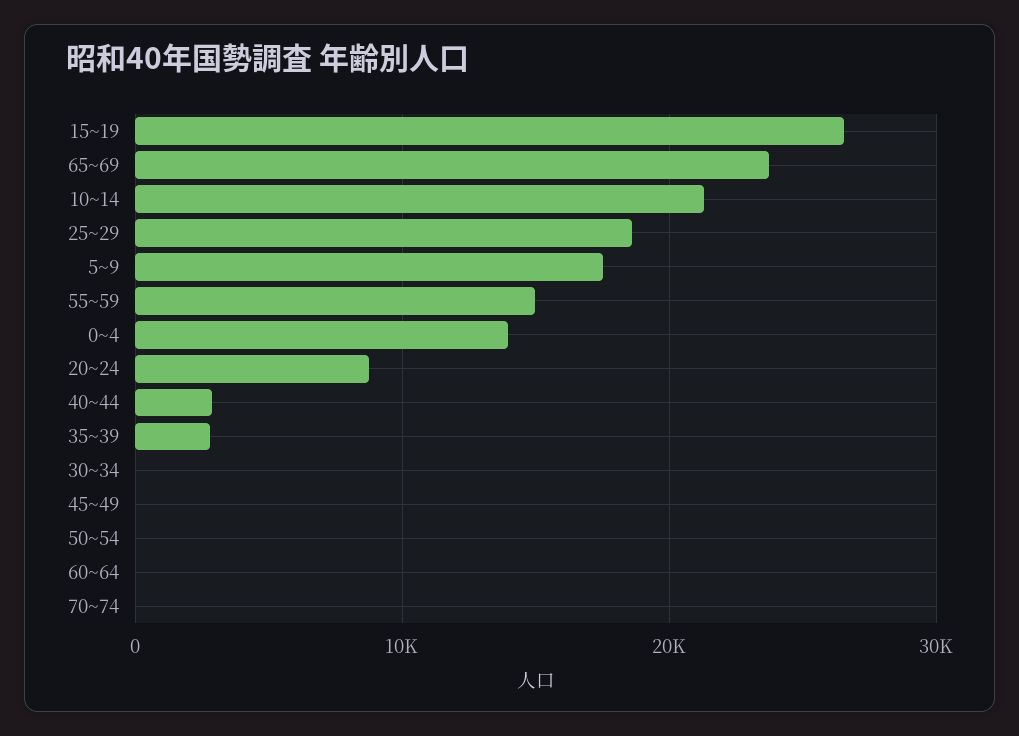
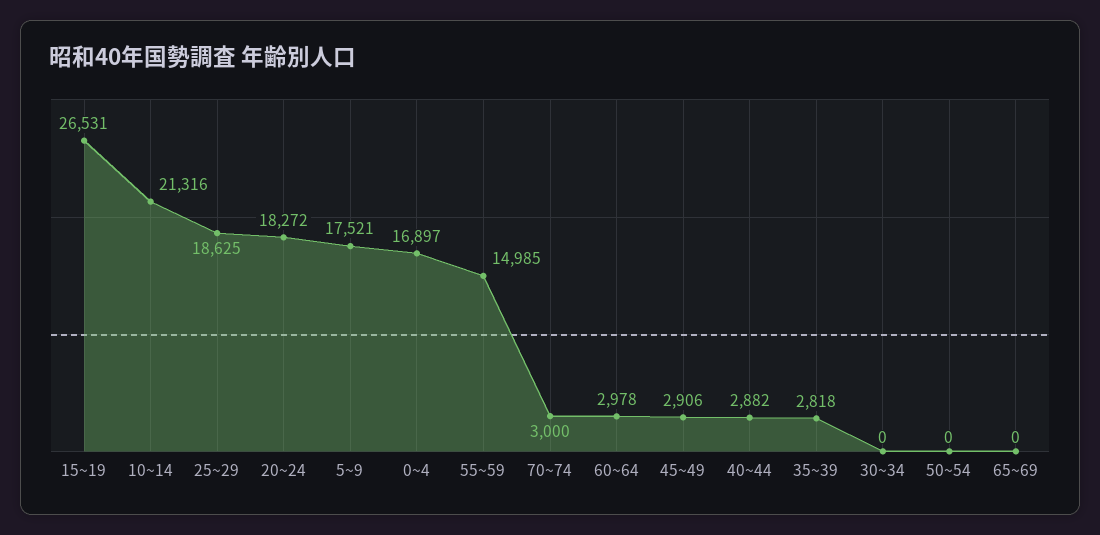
65~69: 24000 -> 0
0~4: 14000 -> 16897
20~24: 9000 -> 18272
45~49: 0 -> 2906
60~64: 0 -> 2978
70~74: 0 -> 3000

